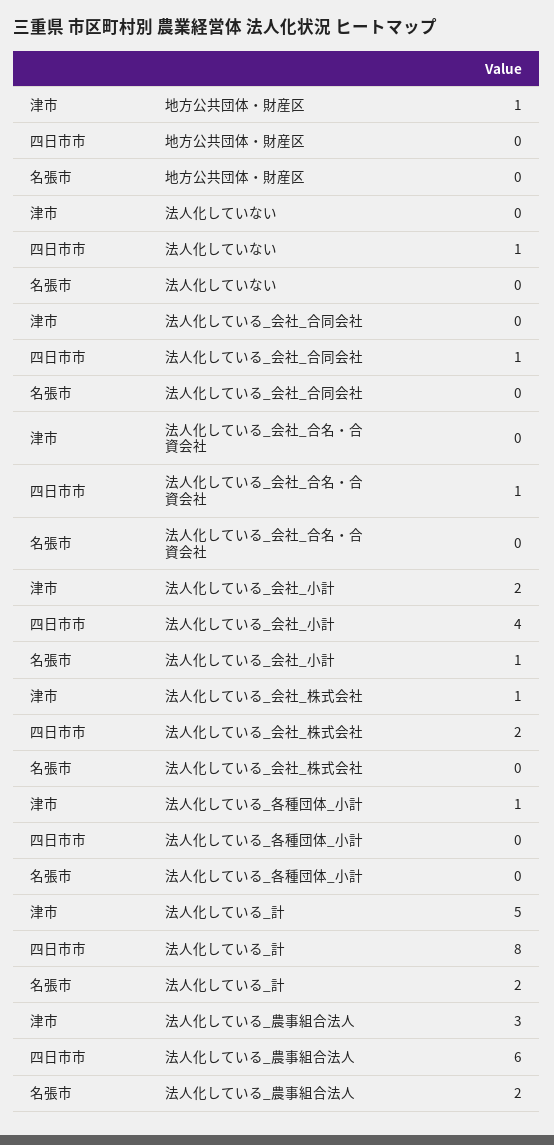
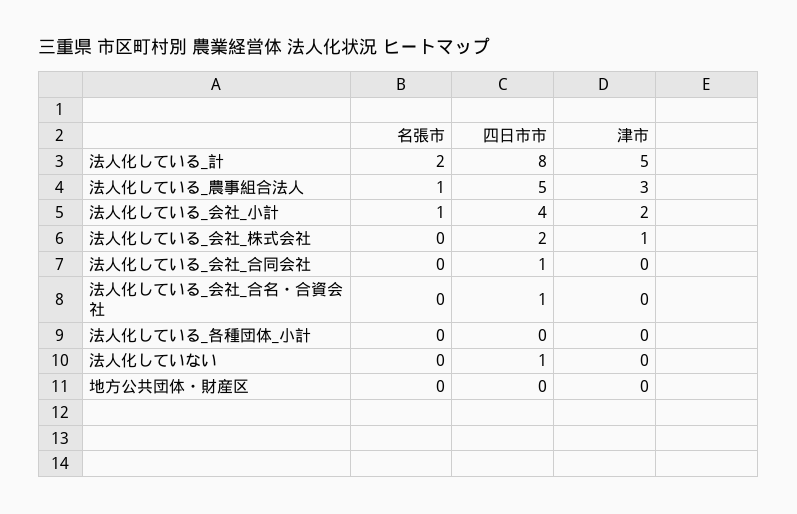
津市, 地方公共団体・財産区: 1 -> 0
津市, 法人化している_各種団体_小計: 1 -> 0
四日市市, 法人化している_農事組合法人: 6 -> 5
名張市, 法人化している_農事組合法人: 2 -> 1

